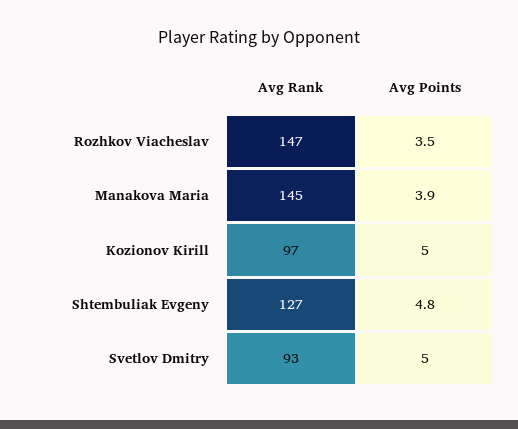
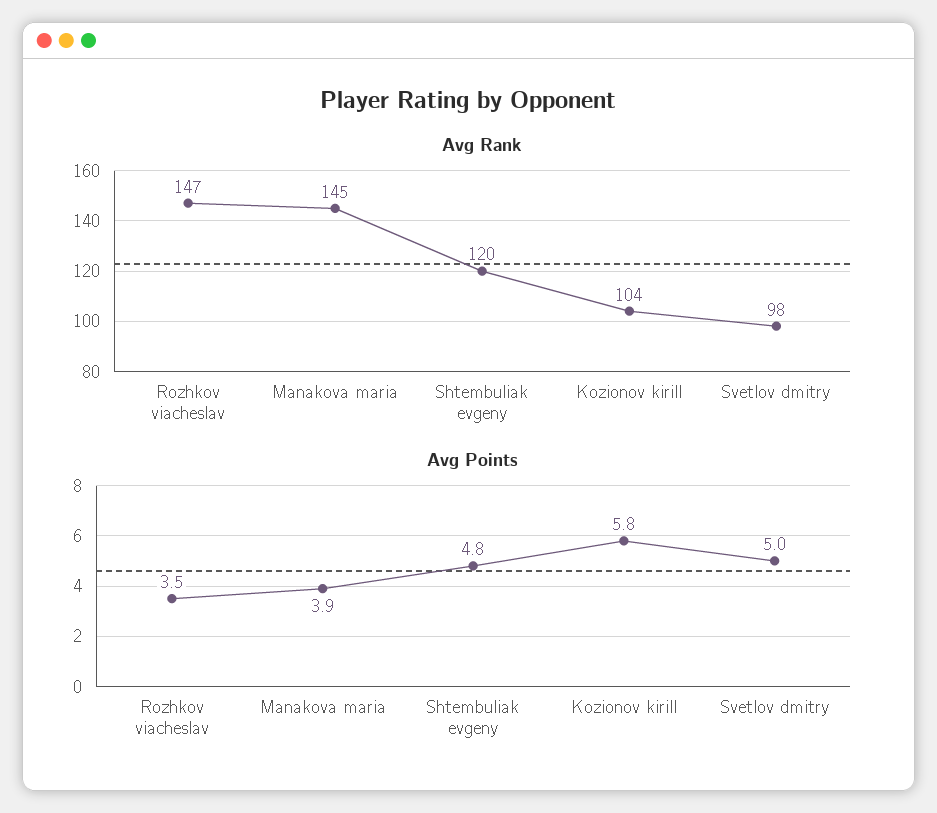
Avg Rank, Kozionov Kirill: 97 -> 104
Avg Points, Kozionov Kirill: 5 -> 5.8
Avg Rank, Shtembuliak Evgeny: 127 -> 120
Avg Rank, Svetlov Dmitry: 93 -> 98

